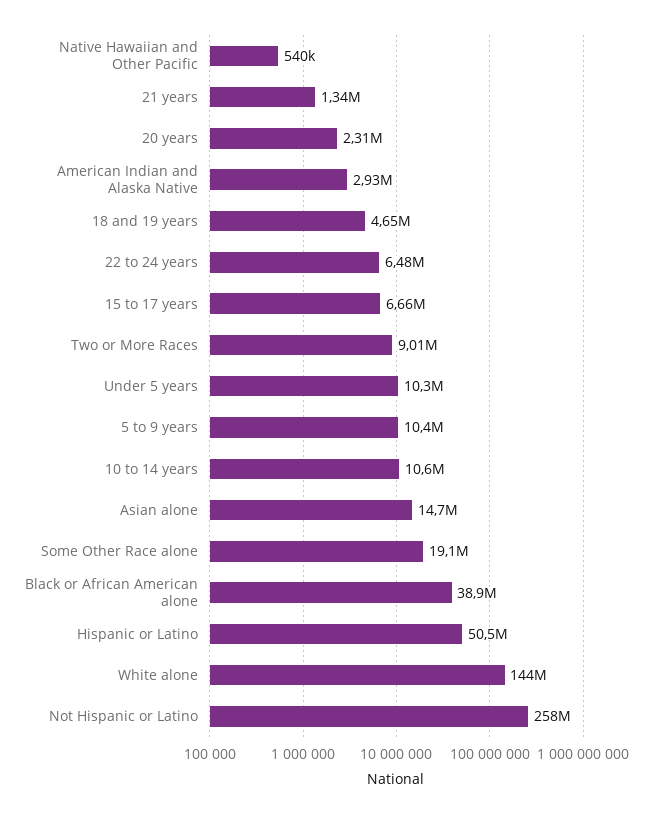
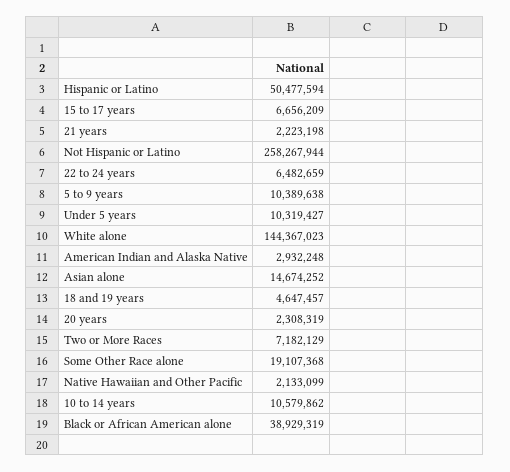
Native Hawaiian and Other Pacific: 540000 -> 2133099
21 years: 1340000 -> 2223198
Two or More Races: 9010000 -> 7182129

